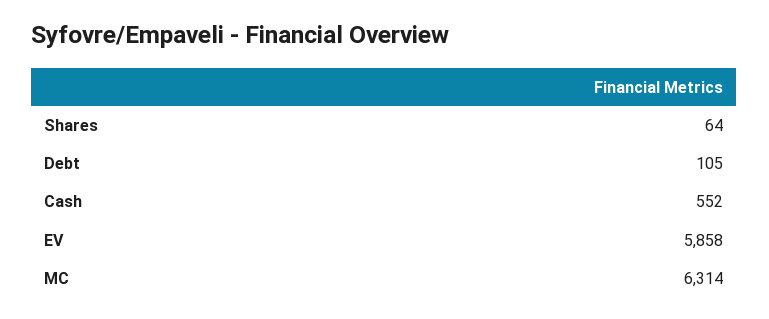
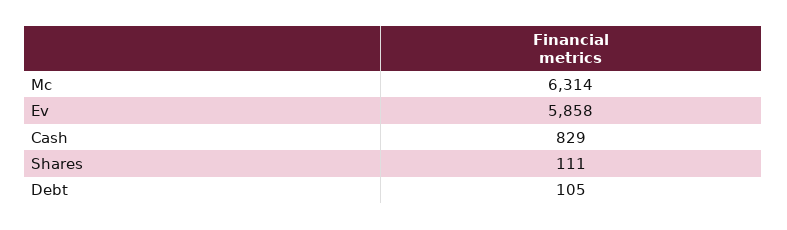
Shares: 64 -> 111
Cash: 552 -> 829

